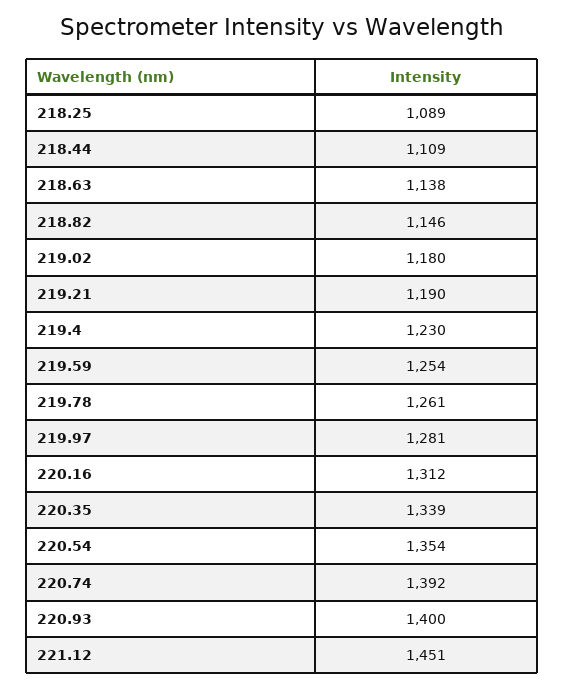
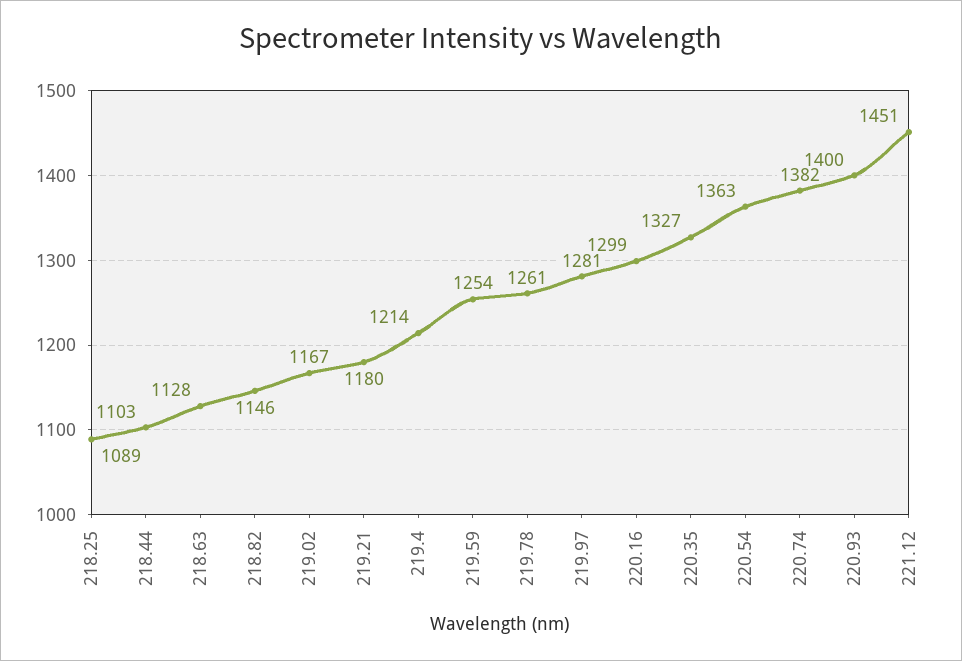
218.44: 1109 -> 1103
218.63: 1138 -> 1128
219.02: 1180 -> 1167
219.21: 1190 -> 1180
219.4: 1230 -> 1214
220.16: 1312 -> 1299
220.35: 1339 -> 1327
220.54: 1354 -> 1363
220.74: 1392 -> 1382

